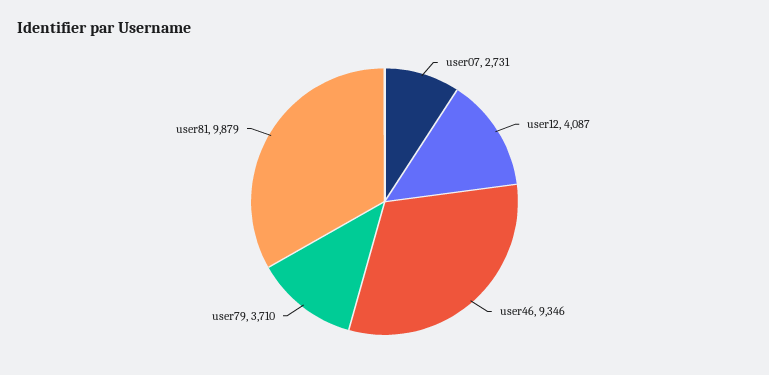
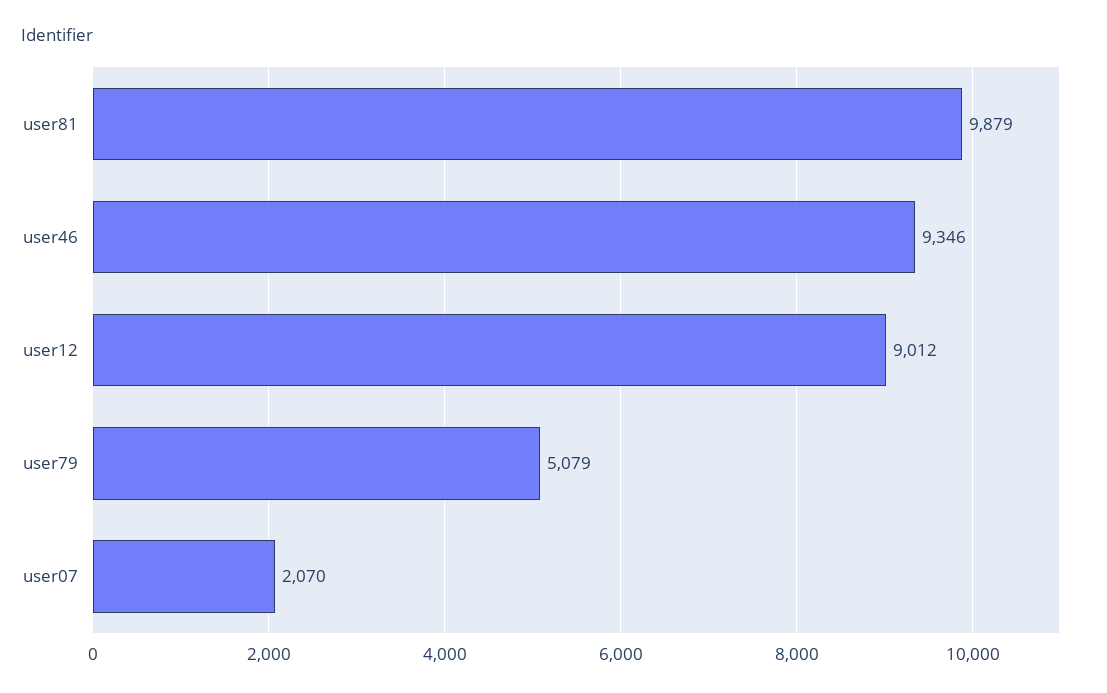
user07: 2731 -> 2070
user12: 4087 -> 9012
user79: 3710 -> 5079

